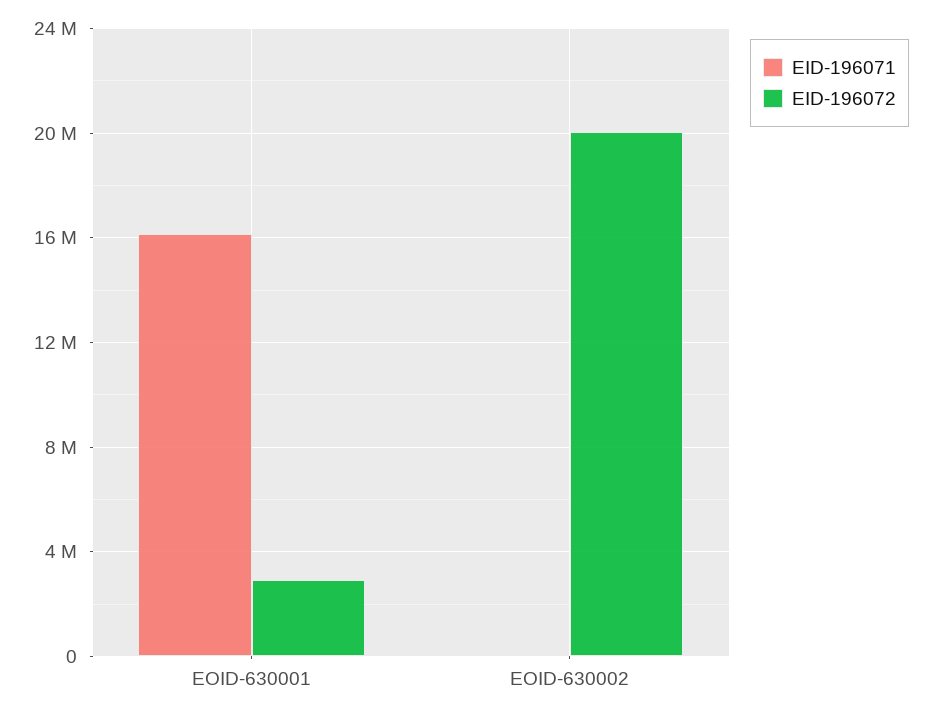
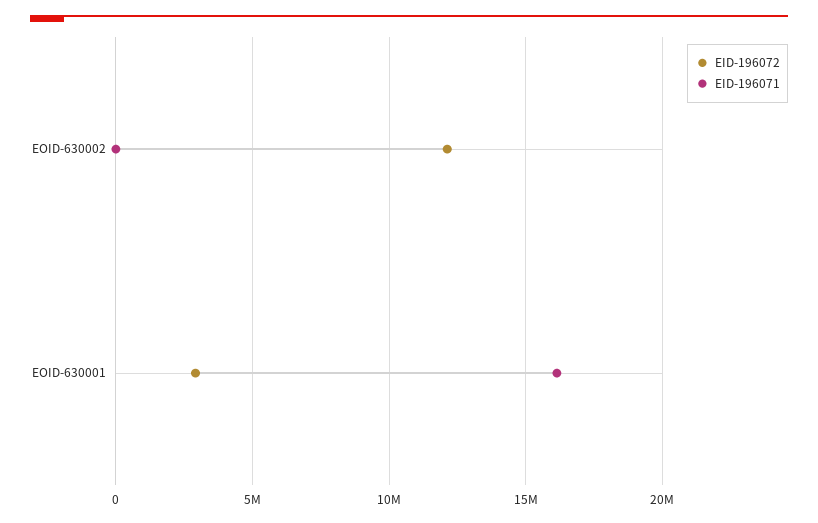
EID-196072, EOID-630002: 20000000 -> 12000000

